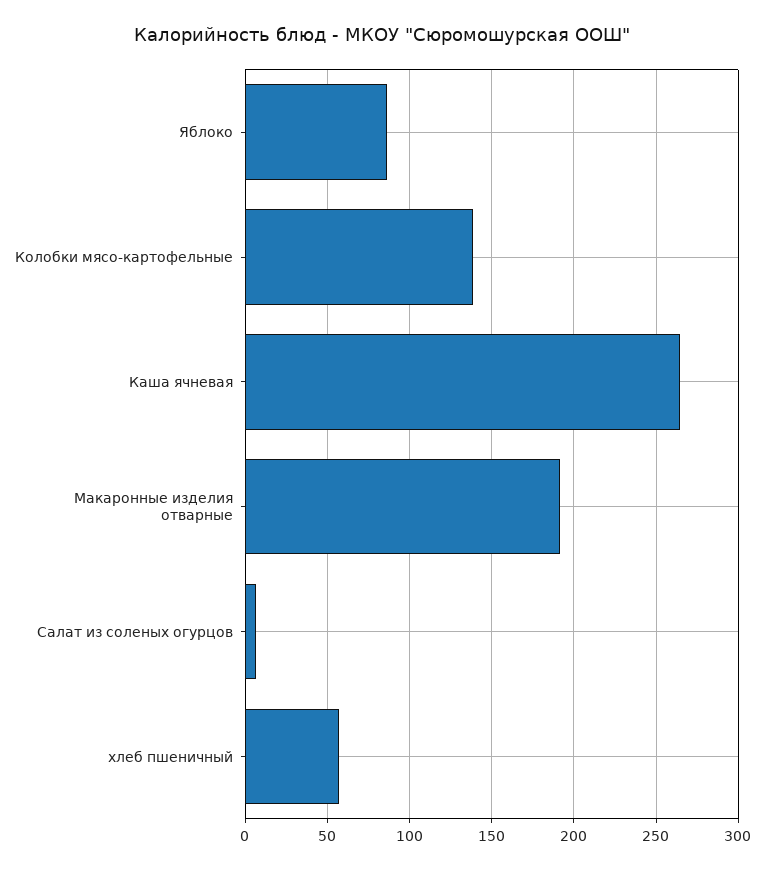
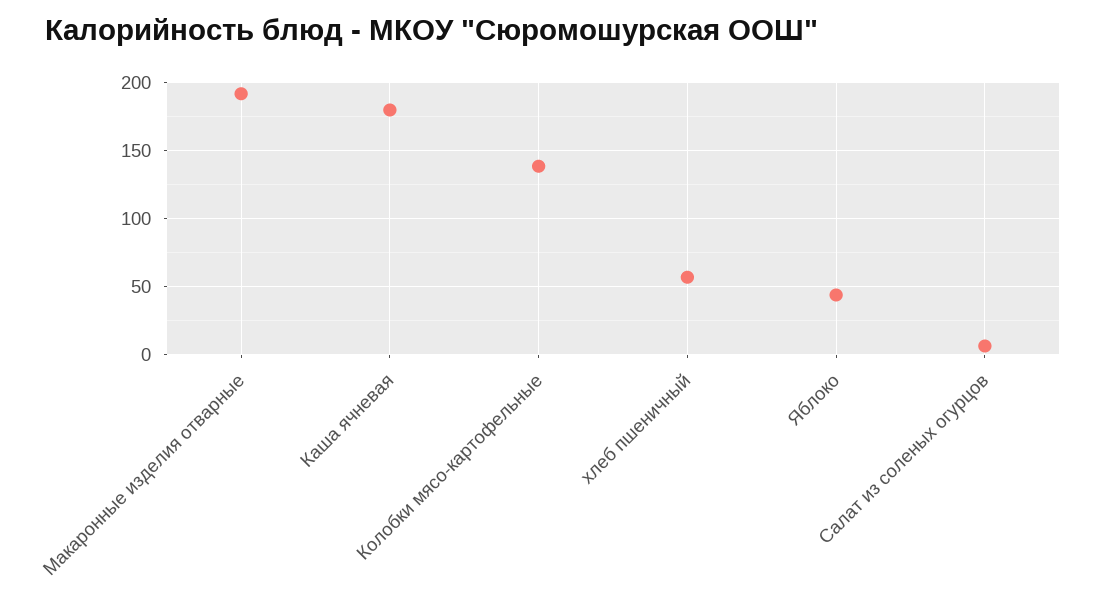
Яблоко: 85 -> 45
Каша ячневая: 265 -> 180

